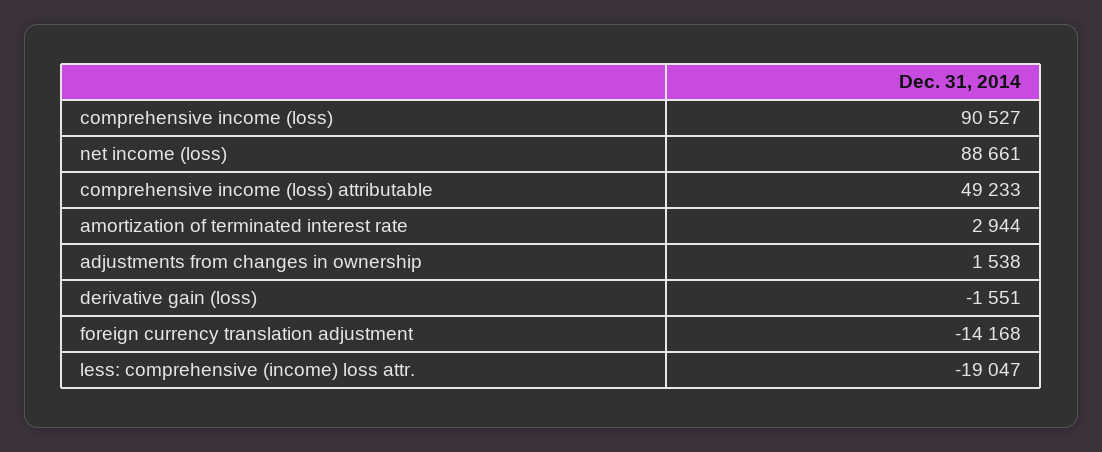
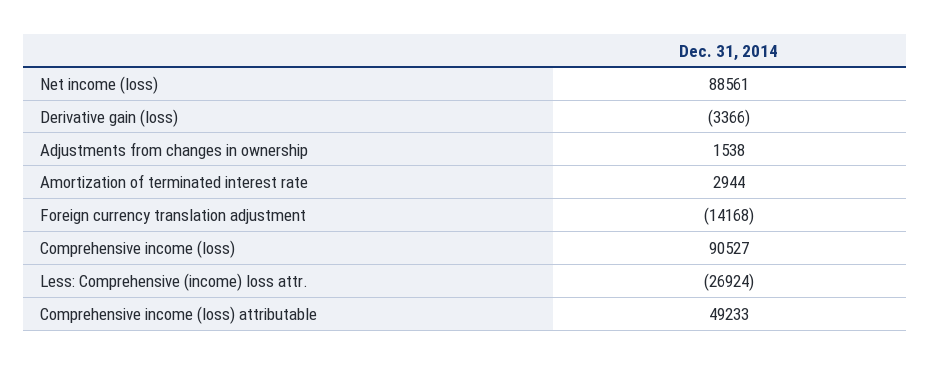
net income (loss): 88661 -> 88561
derivative gain (loss): -1551 -> -3366
less: comprehensive (income) loss attr.: -19047 -> -26924

